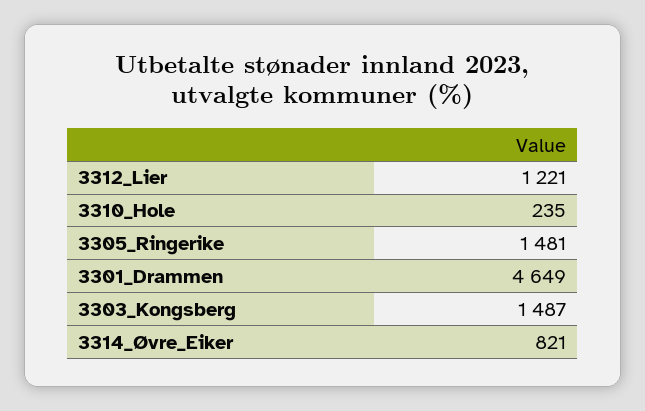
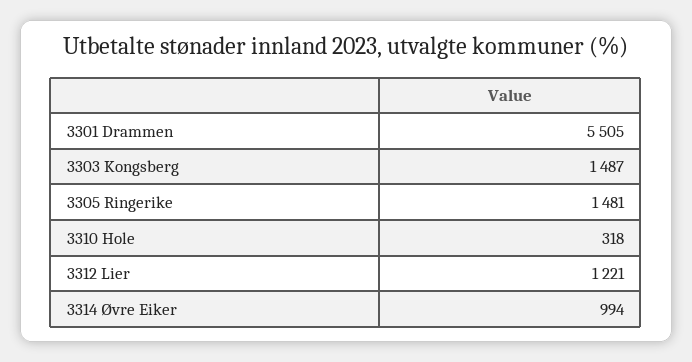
3310_Hole: 235 -> 318
3301_Drammen: 4649 -> 5505
3314_Øvre_Eiker: 821 -> 994

